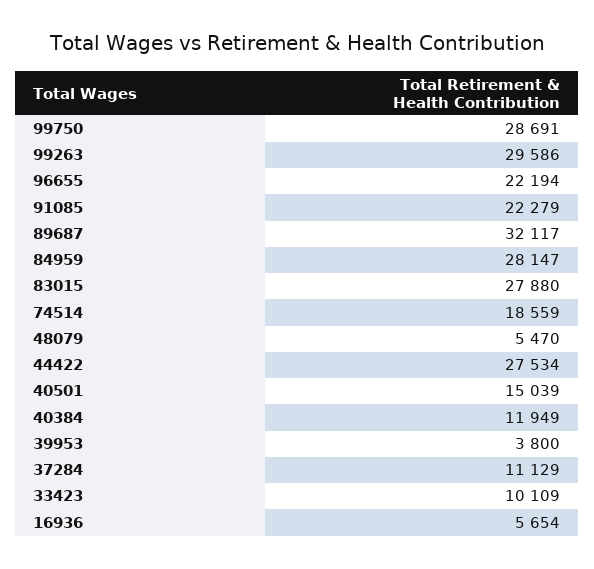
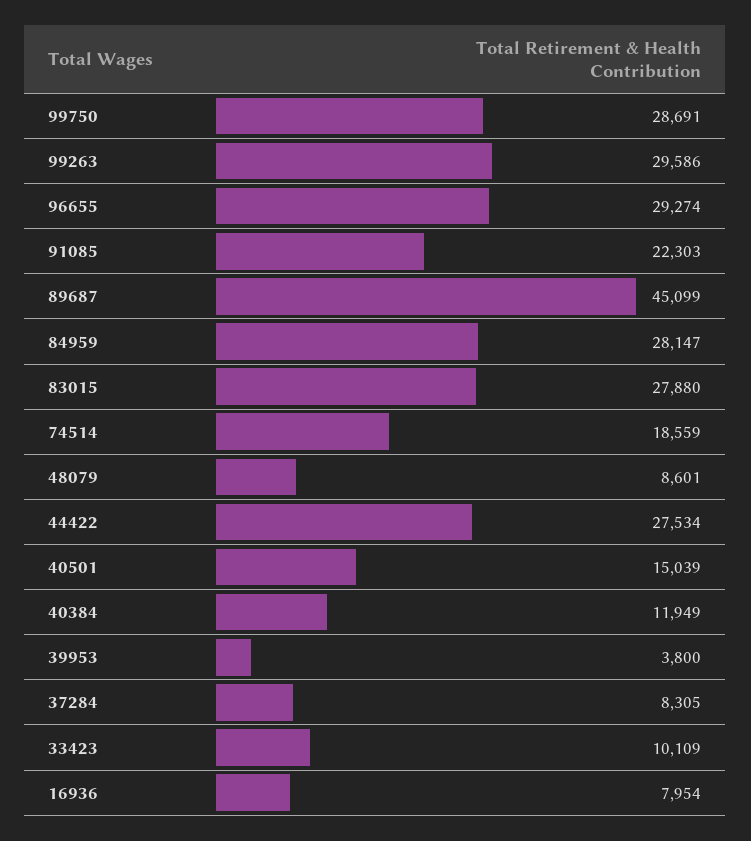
96655: 22194 -> 29274
91085: 22279 -> 22303
89687: 32117 -> 45099
48079: 5470 -> 8601
37284: 11129 -> 8305
16936: 5654 -> 7954

